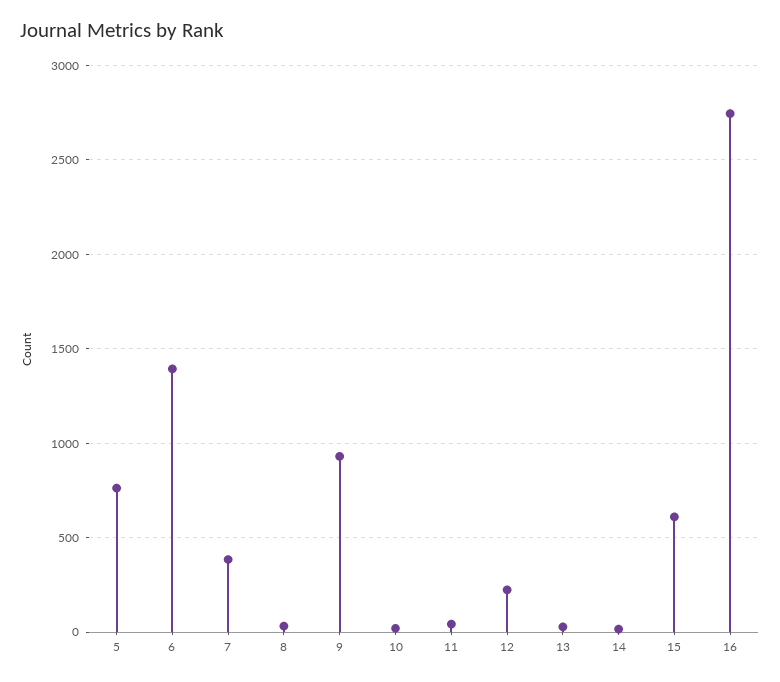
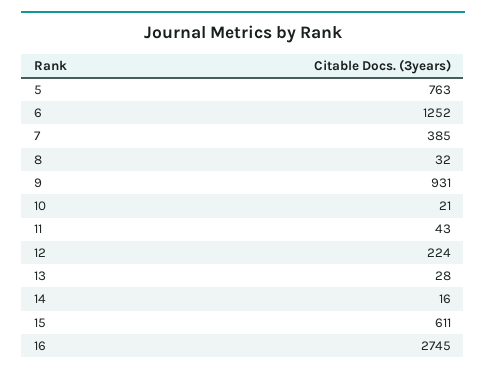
6: 1400 -> 1252

